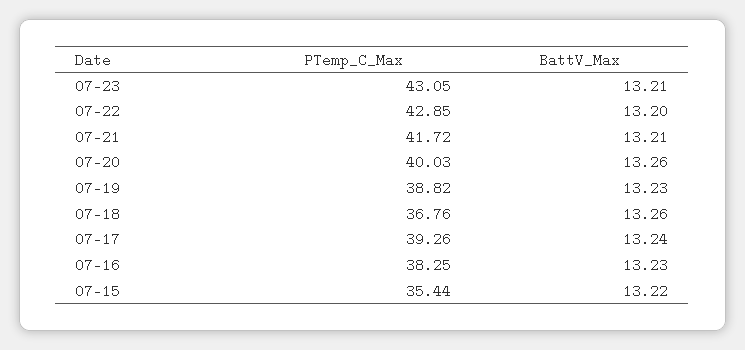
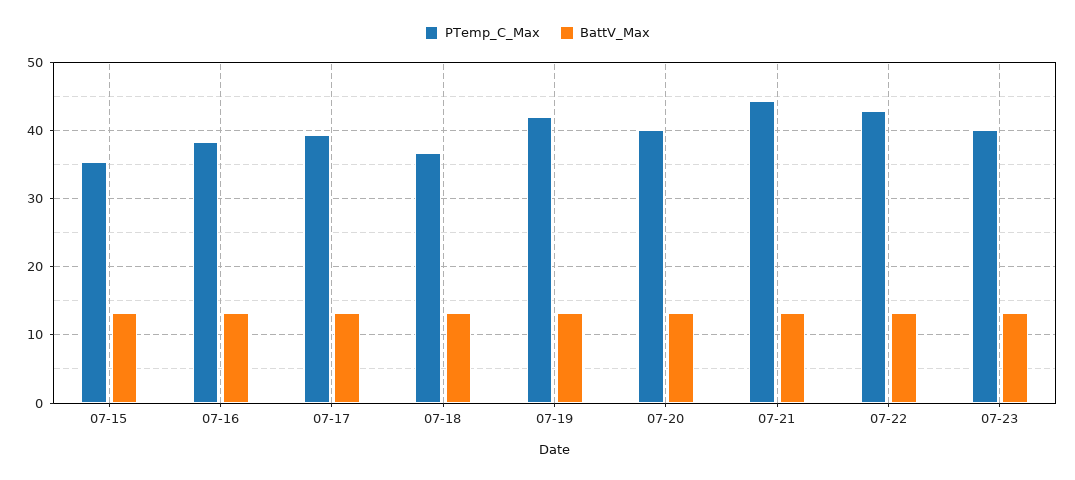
PTemp_C_Max, 07-23: 43.05 -> 40
PTemp_C_Max, 07-21: 41.72 -> 44
PTemp_C_Max, 07-19: 38.82 -> 42

